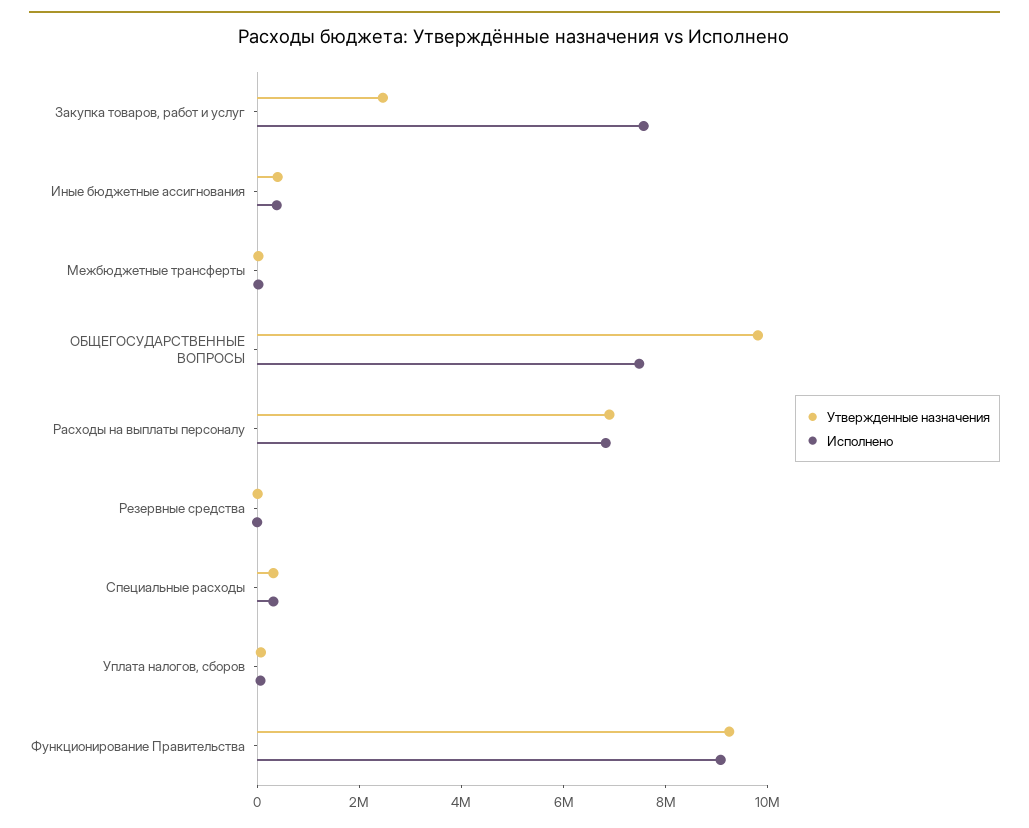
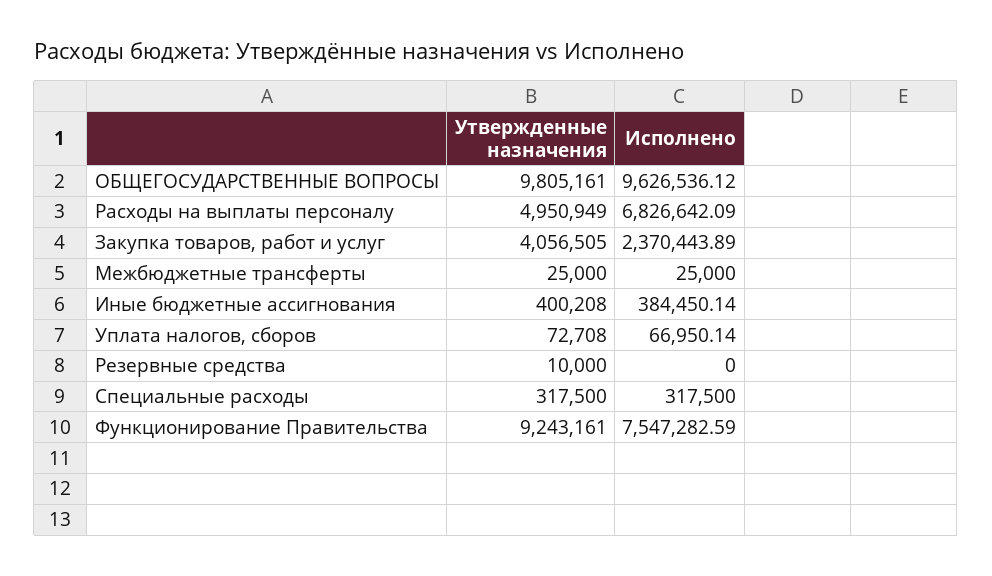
Утвержденные назначения, Закупка товаров, работ и услуг: 2500000 -> 4056505
Исполнено, Закупка товаров, работ и услуг: 7500000 -> 2370443.89
Исполнено, ОБЩЕГОСУДАРСТВЕННЫЕ ВОПРОСЫ: 7500000 -> 9626536.12
Утвержденные назначения, Расходы на выплаты персоналу: 7000000 -> 4950949
Исполнено, Функционирование Правительства: 9000000 -> 7547282.59

